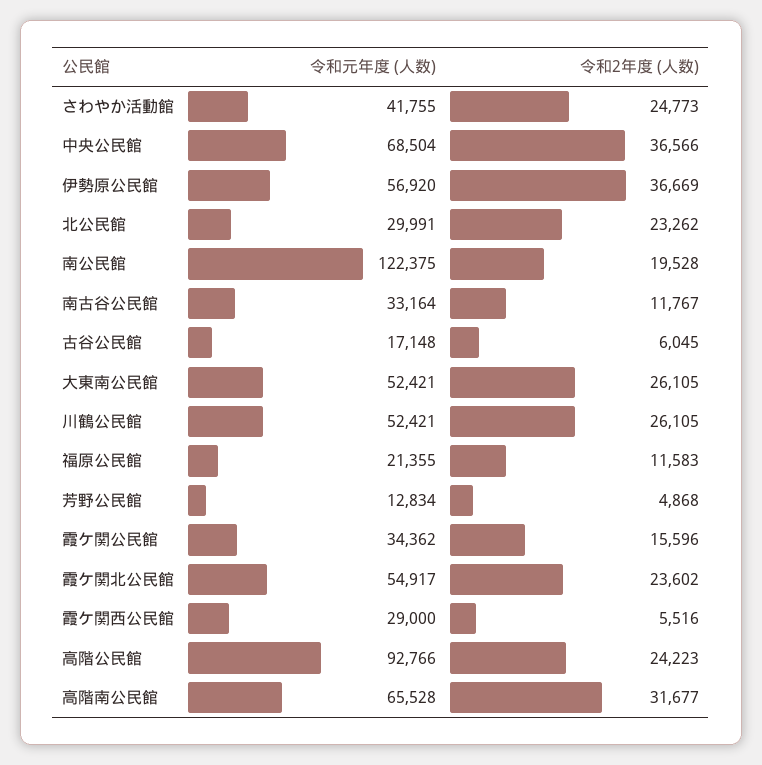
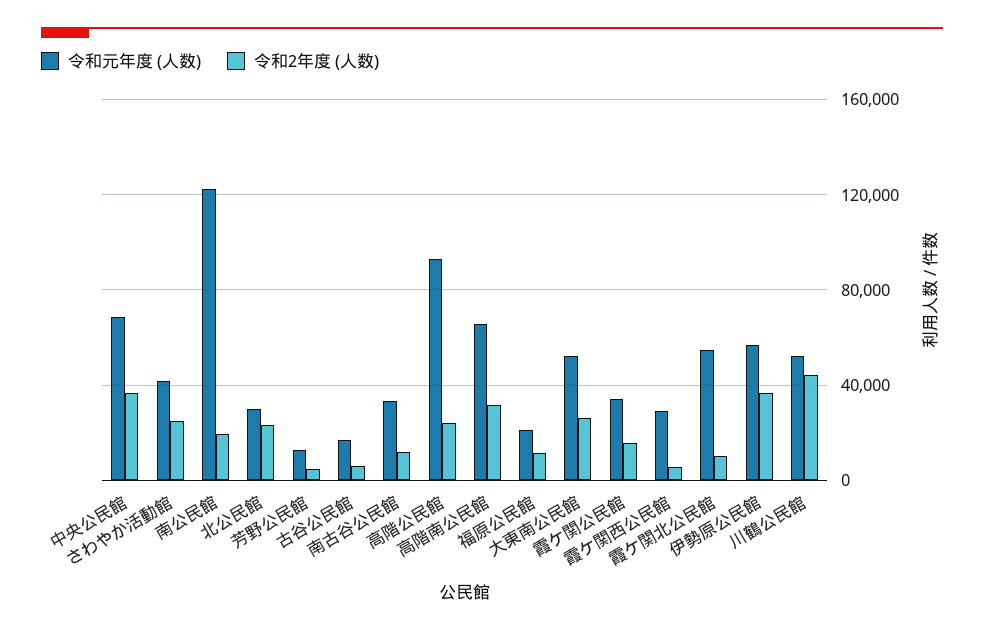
令和2年度 (人数), 川鶴公民館: 26105 -> 45000
令和2年度 (人数), 霞ケ関北公民館: 23602 -> 10000

